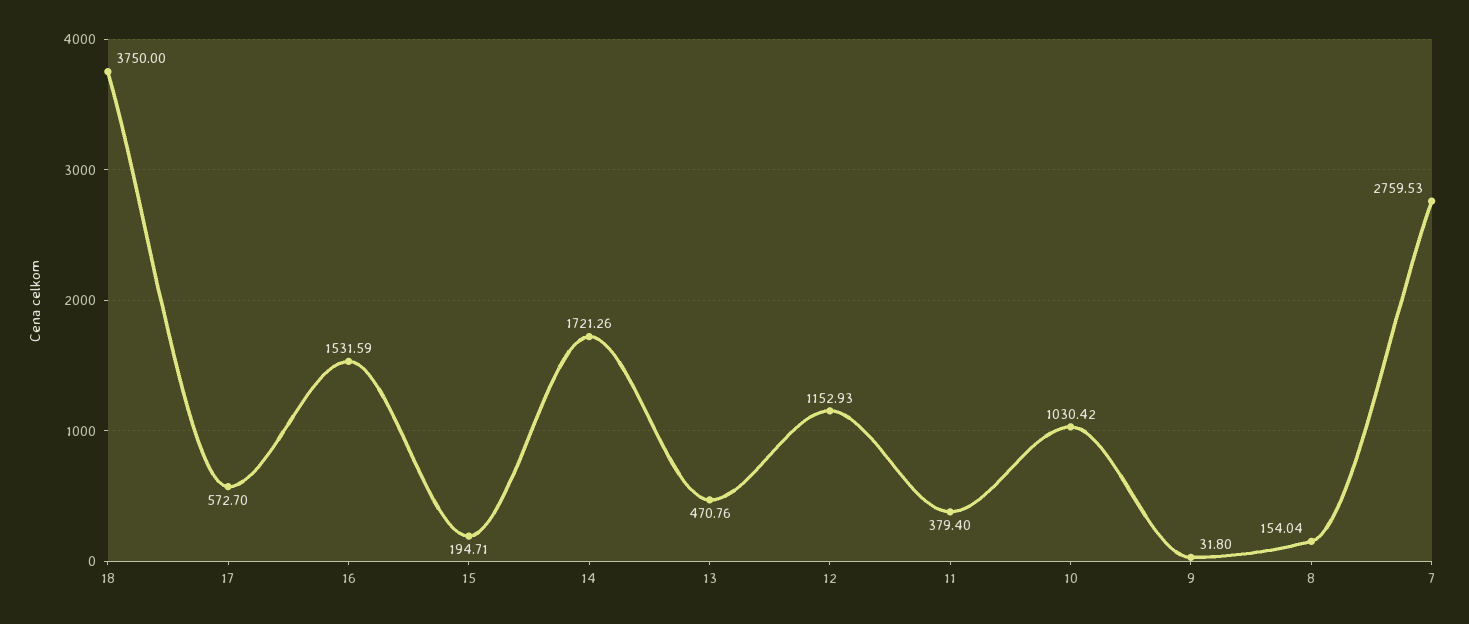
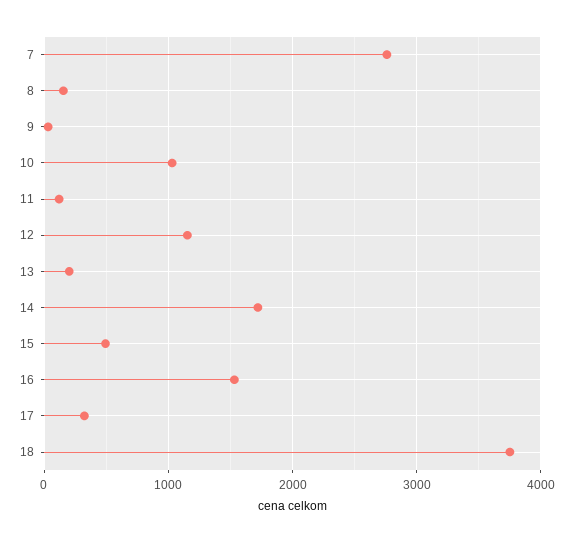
17: 572.7 -> 300
15: 194.71 -> 500
13: 470.76 -> 200
11: 379.4 -> 100

